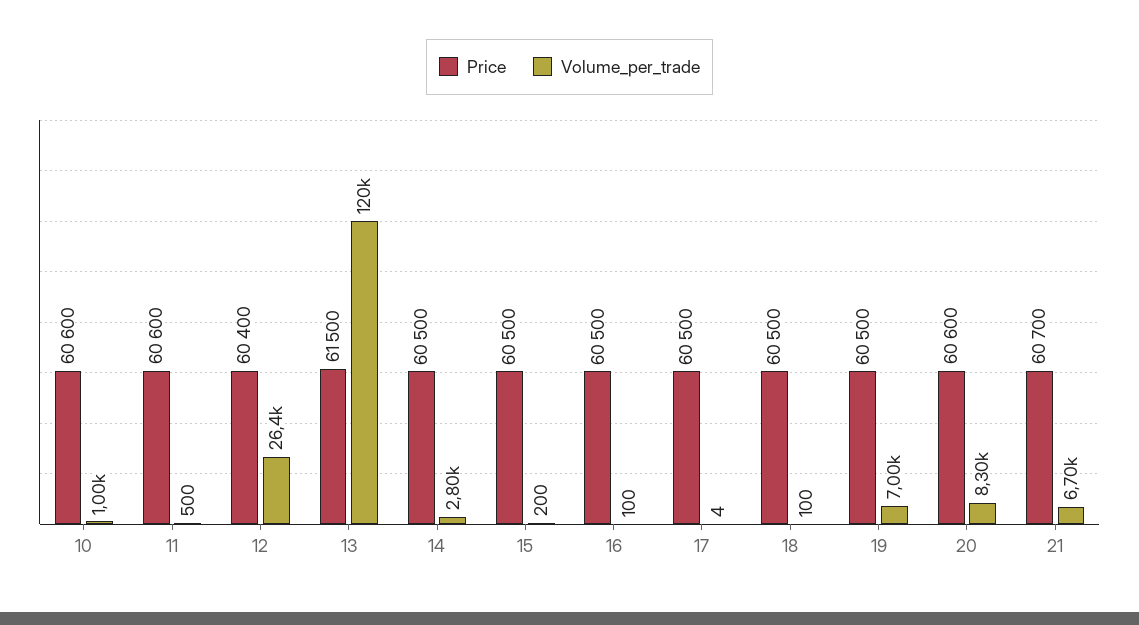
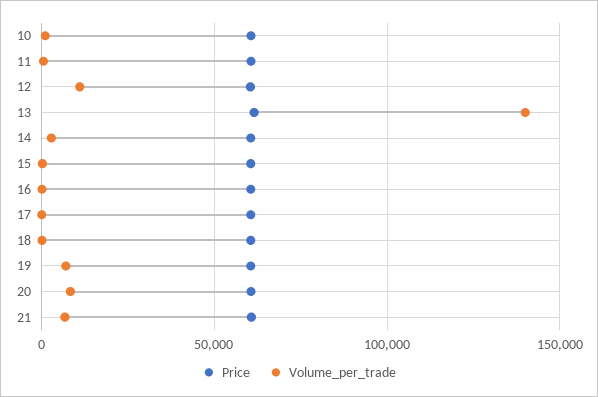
Volume_per_trade, 12: 26400 -> 10000
Volume_per_trade, 13: 120000 -> 140000

